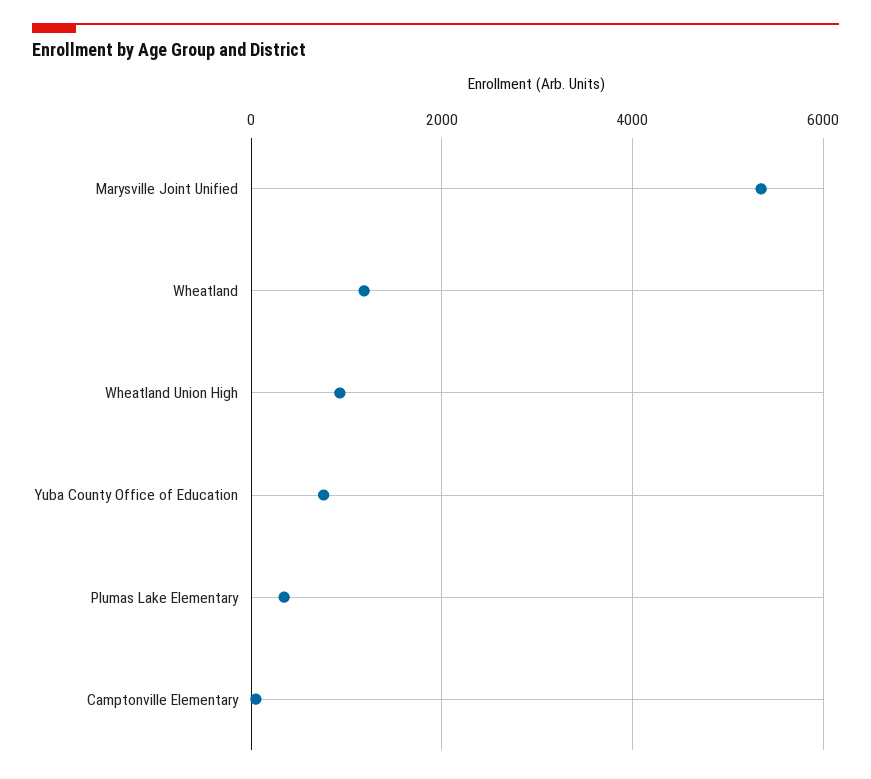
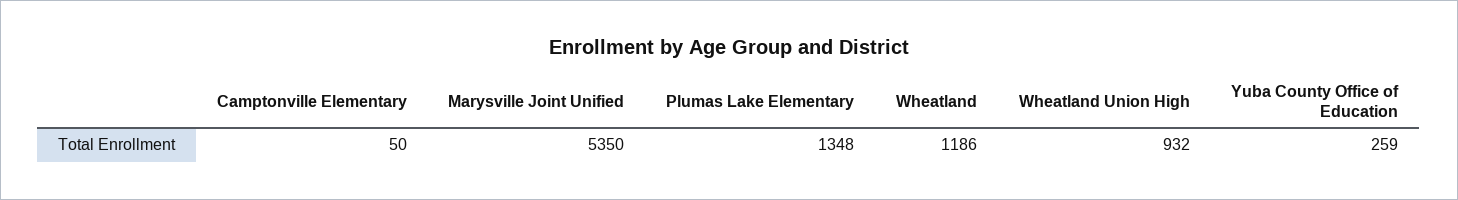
Yuba County Office of Education: 800 -> 259
Plumas Lake Elementary: 400 -> 1348

